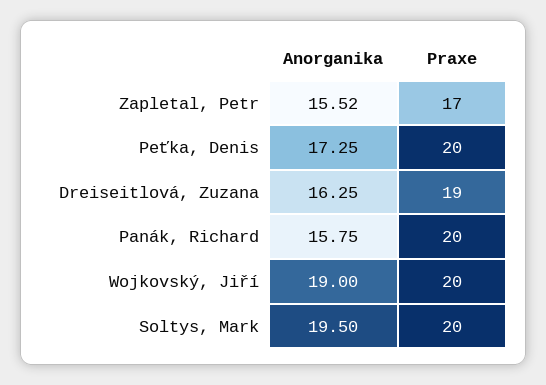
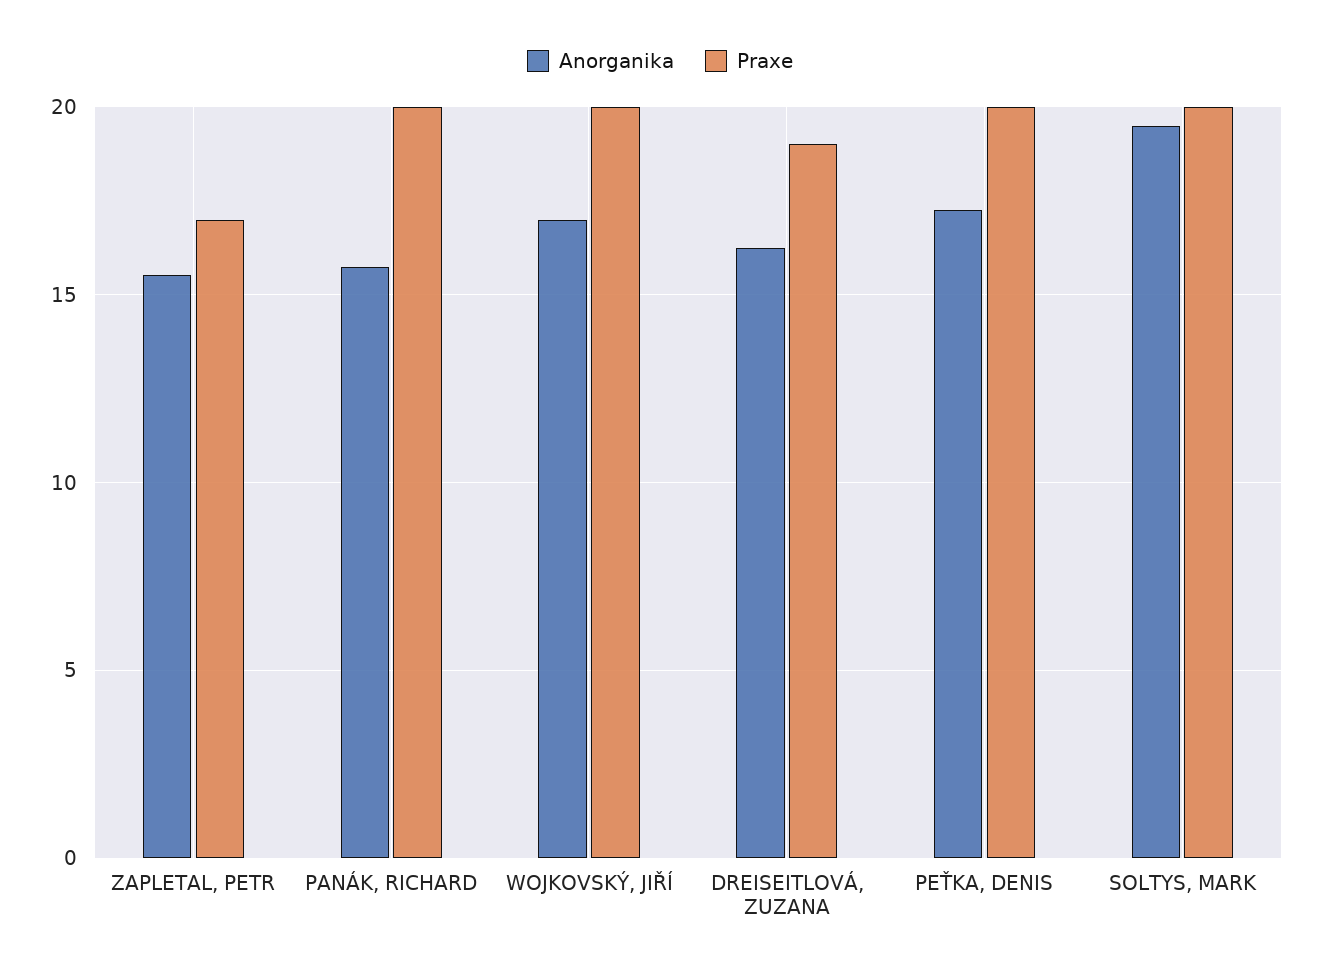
Anorganika, Wojkovský, Jiří: 19 -> 17

